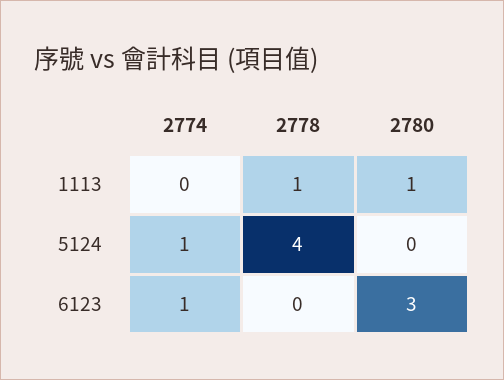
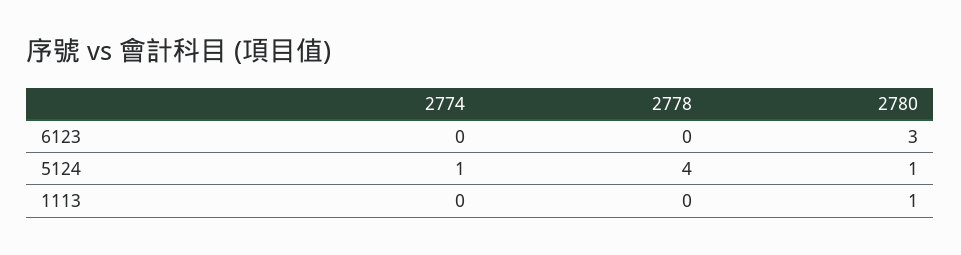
2778, 1113: 1 -> 0
2780, 5124: 0 -> 1
2774, 6123: 1 -> 0

